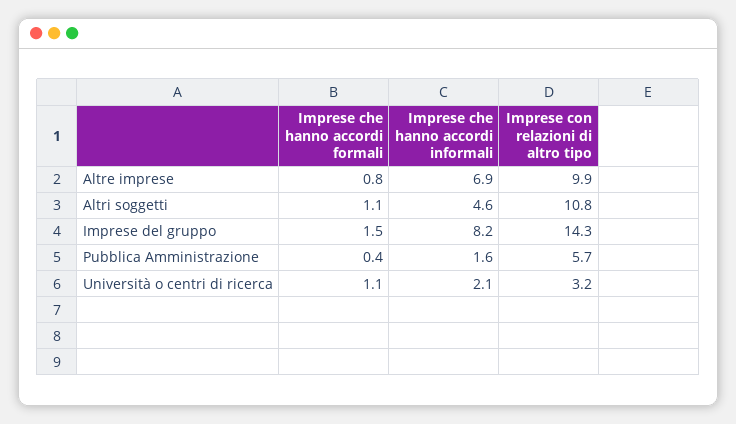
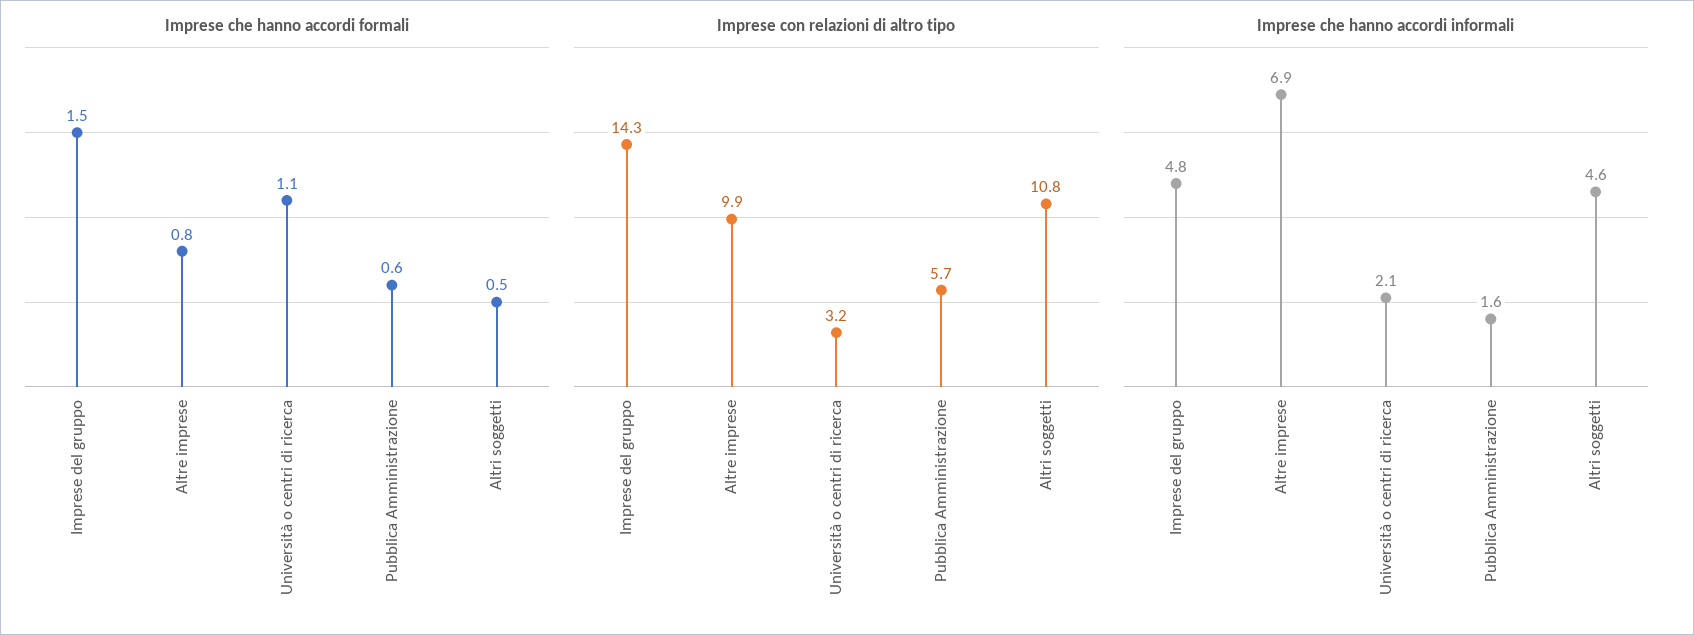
Imprese che hanno accordi formali, Altri soggetti: 1.1 -> 0.5
Imprese che hanno accordi informali, Imprese del gruppo: 8.2 -> 4.8
Imprese che hanno accordi formali, Pubblica Amministrazione: 0.4 -> 0.6

